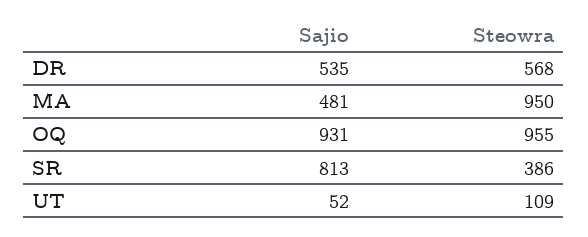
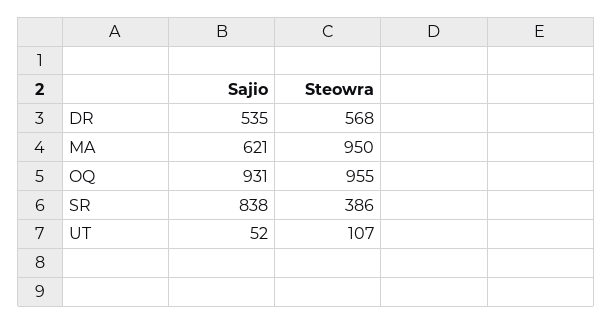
Sajio, MA: 481 -> 621
Sajio, SR: 813 -> 838
Steowra, UT: 109 -> 107

